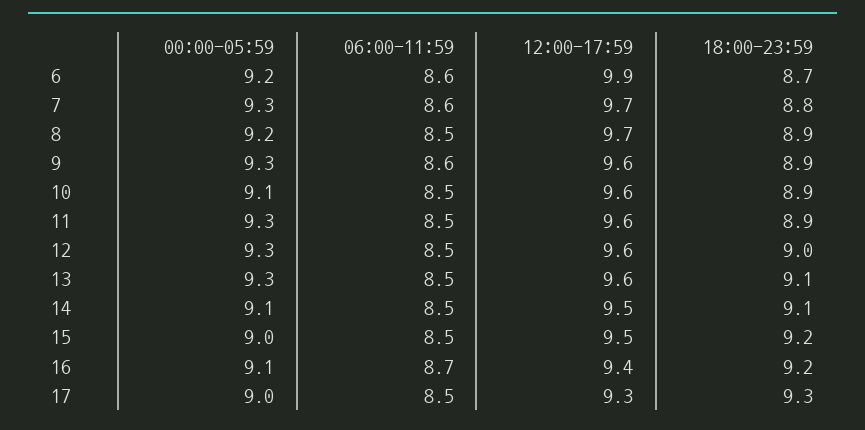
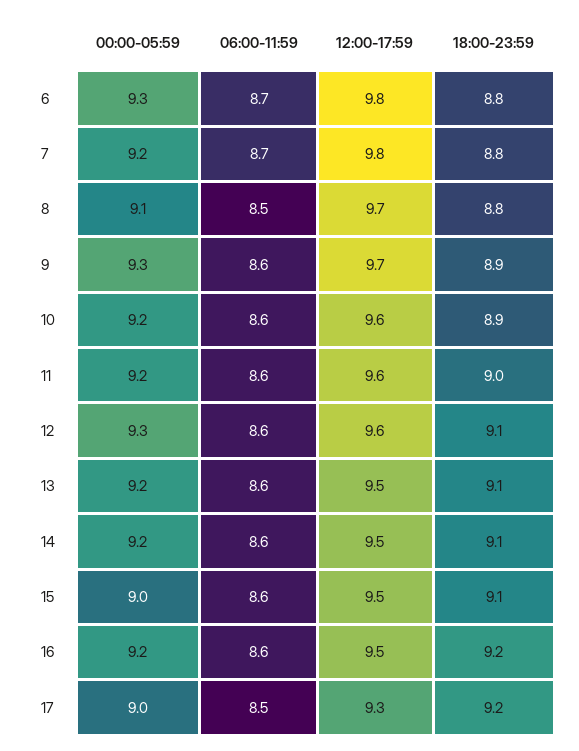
00:00-05:59, 6: 9.2 -> 9.3
06:00-11:59, 6: 8.6 -> 8.7
12:00-17:59, 6: 9.9 -> 9.8
18:00-23:59, 6: 8.7 -> 8.8
00:00-05:59, 7: 9.3 -> 9.2
06:00-11:59, 7: 8.6 -> 8.7
12:00-17:59, 7: 9.7 -> 9.8
00:00-05:59, 8: 9.2 -> 9.1
18:00-23:59, 8: 8.9 -> 8.8
12:00-17:59, 9: 9.6 -> 9.7
00:00-05:59, 10: 9.1 -> 9.2
06:00-11:59, 10: 8.5 -> 8.6
00:00-05:59, 11: 9.3 -> 9.2
06:00-11:59, 11: 8.5 -> 8.6
18:00-23:59, 11: 8.9 -> 9
06:00-11:59, 12: 8.5 -> 8.6
18:00-23:59, 12: 9 -> 9.1
00:00-05:59, 13: 9.3 -> 9.2
06:00-11:59, 13: 8.5 -> 8.6
12:00-17:59, 13: 9.6 -> 9.5
00:00-05:59, 14: 9.1 -> 9.2
06:00-11:59, 14: 8.5 -> 8.6
06:00-11:59, 15: 8.5 -> 8.6
18:00-23:59, 15: 9.2 -> 9.1
00:00-05:59, 16: 9.1 -> 9.2
06:00-11:59, 16: 8.7 -> 8.6
12:00-17:59, 16: 9.4 -> 9.5
18:00-23:59, 17: 9.3 -> 9.2

